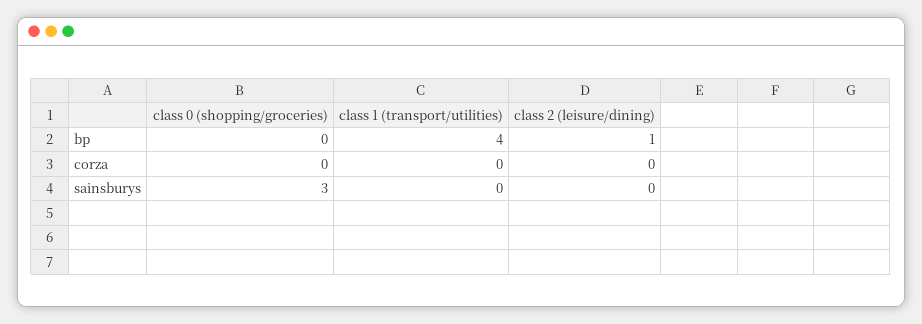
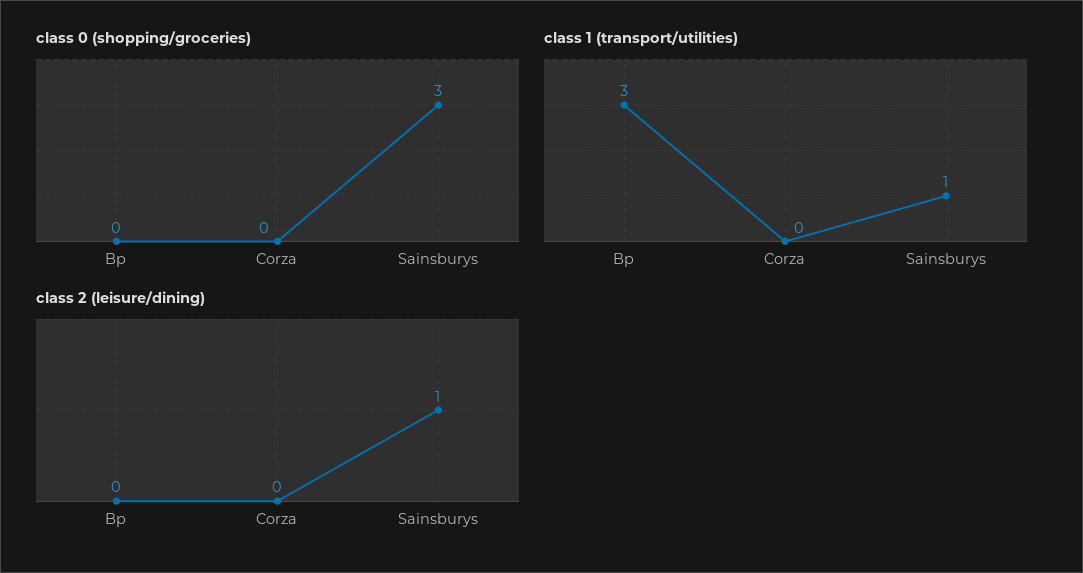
class 1 (transport/utilities), bp: 4 -> 3
class 2 (leisure/dining), bp: 1 -> 0
class 1 (transport/utilities), sainsburys: 0 -> 1
class 2 (leisure/dining), sainsburys: 0 -> 1

